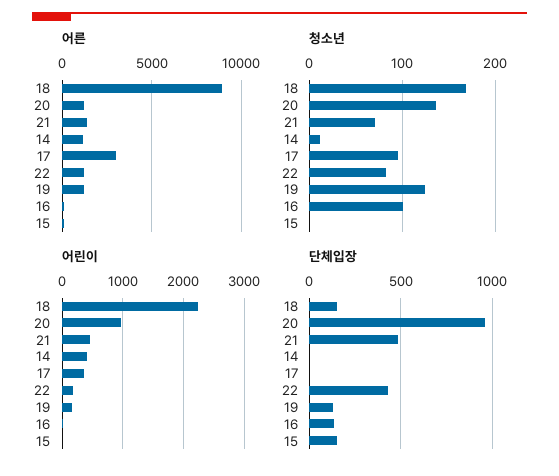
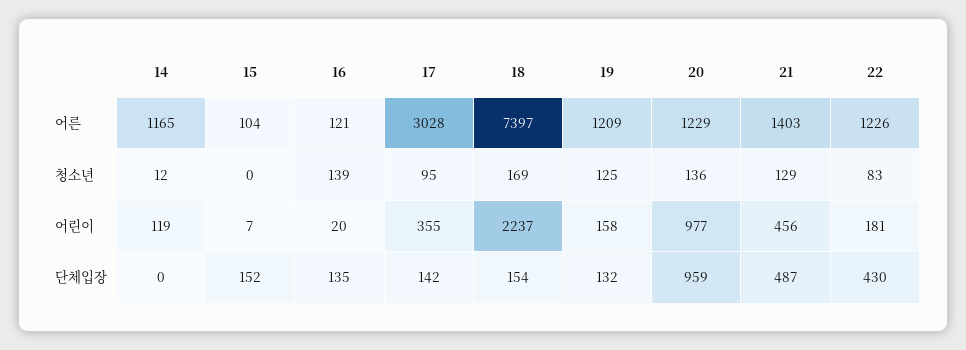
어른, 18: 9000 -> 7397
청소년, 21: 70 -> 129
청소년, 16: 100 -> 139
어린이, 14: 400 -> 119
단체입장, 17: 0 -> 142

